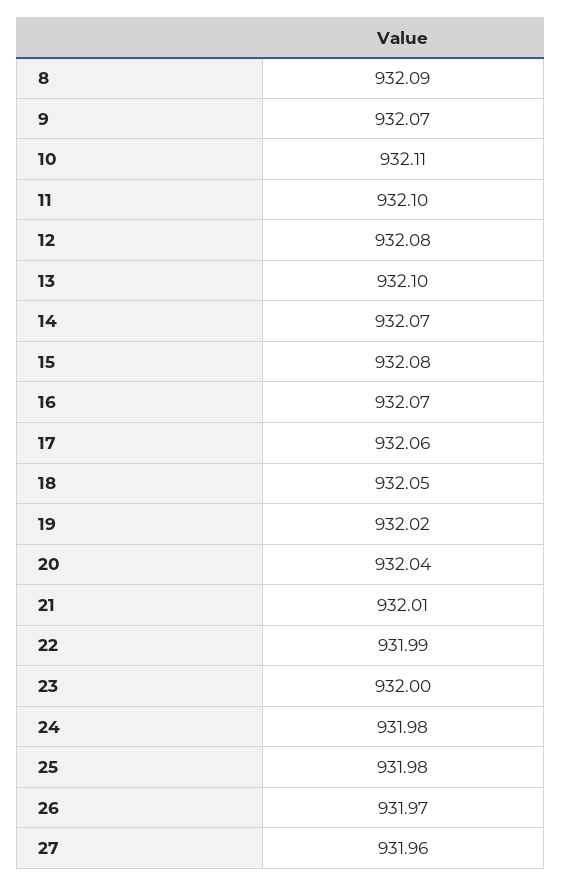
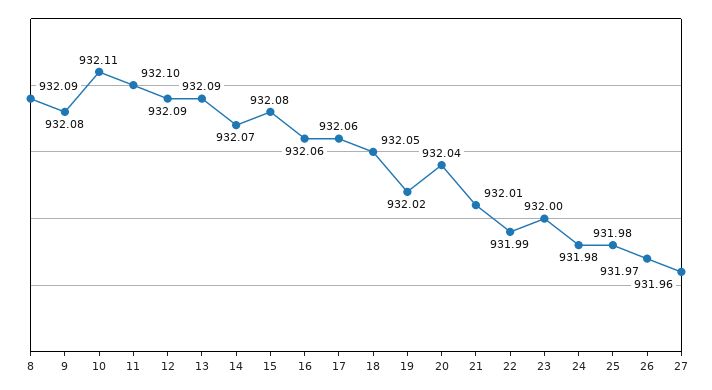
9: 932.07 -> 932.08
12: 932.08 -> 932.09
13: 932.1 -> 932.09
16: 932.07 -> 932.06

